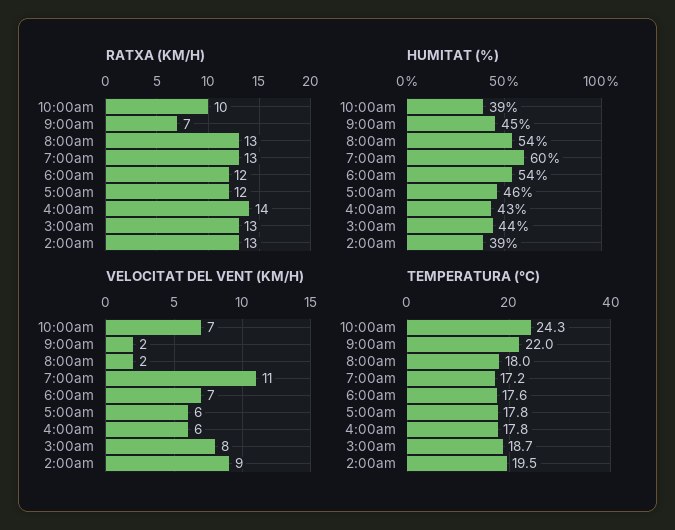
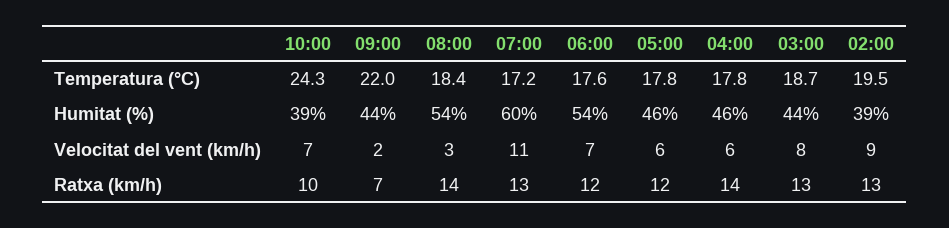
RATXA (KM/H), 8:00am: 13 -> 14
HUMITAT (%), 9:00am: 45 -> 44
HUMITAT (%), 4:00am: 43 -> 46
VELOCITAT DEL VENT (KM/H), 8:00am: 2 -> 3
TEMPERATURA (°C), 8:00am: 18 -> 18.4

